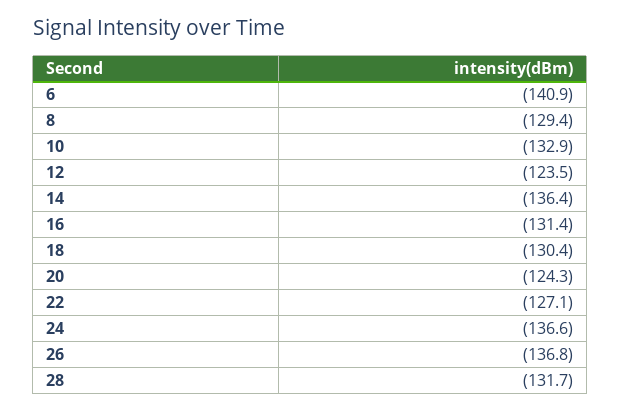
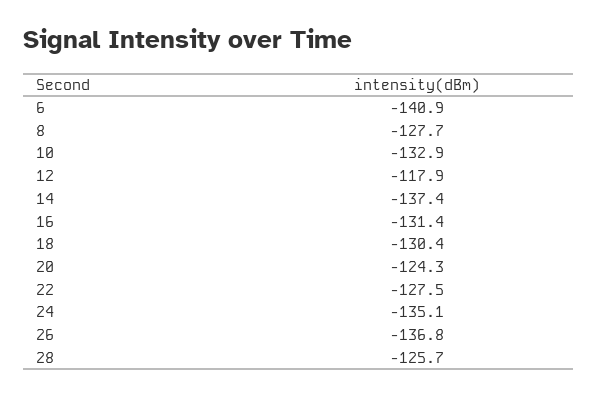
8: -129.4 -> -127.7
12: -123.5 -> -117.9
14: -136.4 -> -137.4
22: -127.1 -> -127.5
24: -136.6 -> -135.1
28: -131.7 -> -125.7

